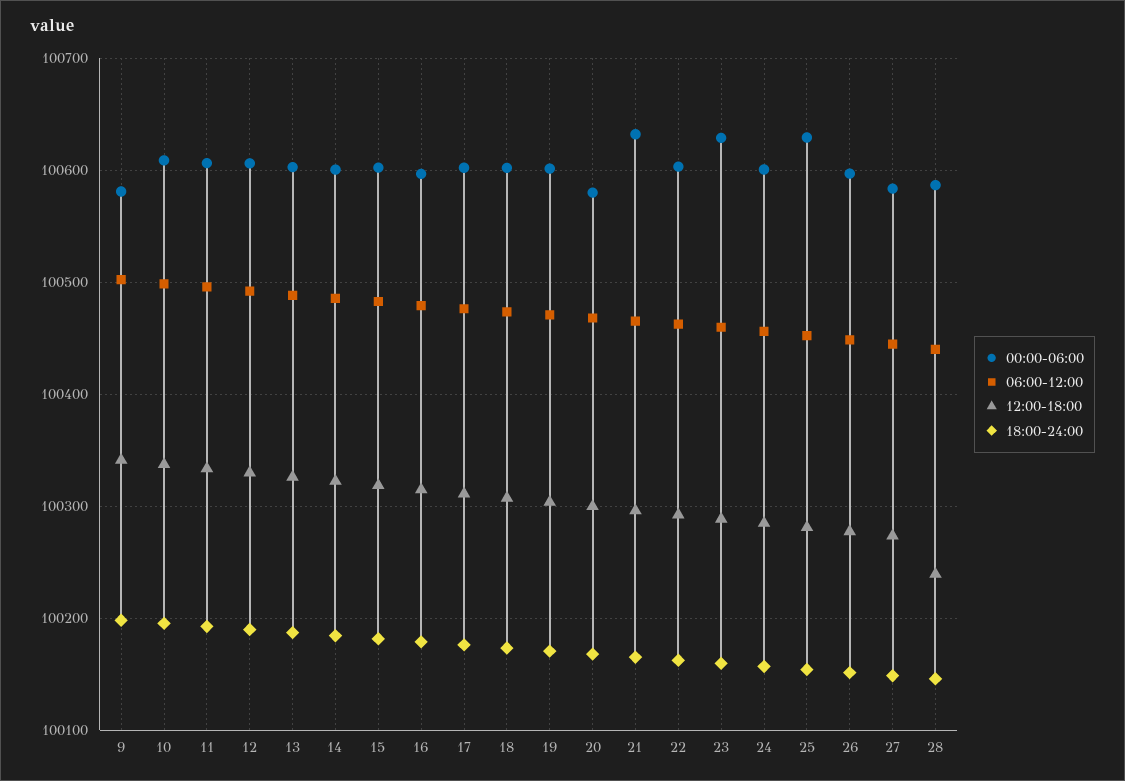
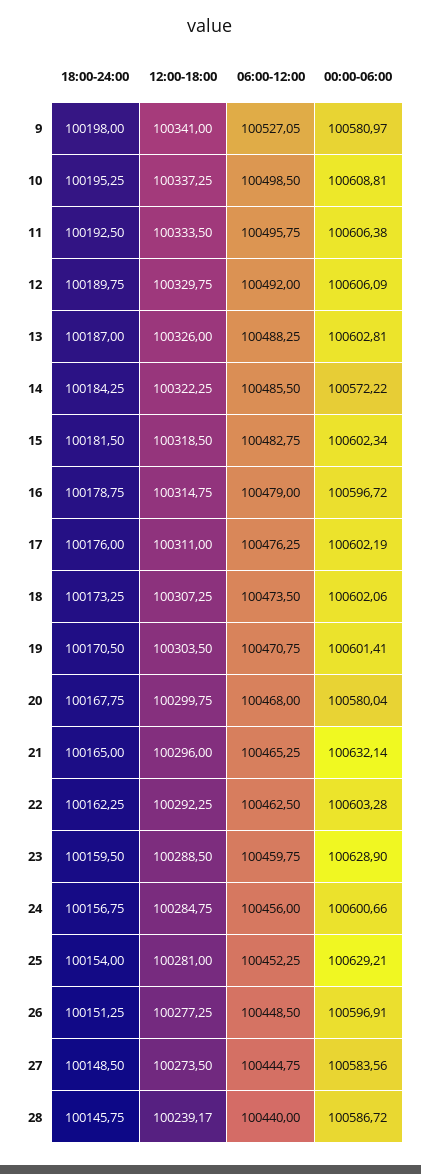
06:00-12:00, 9: 100500 -> 100527.05
00:00-06:00, 14: 100600 -> 100572.22

